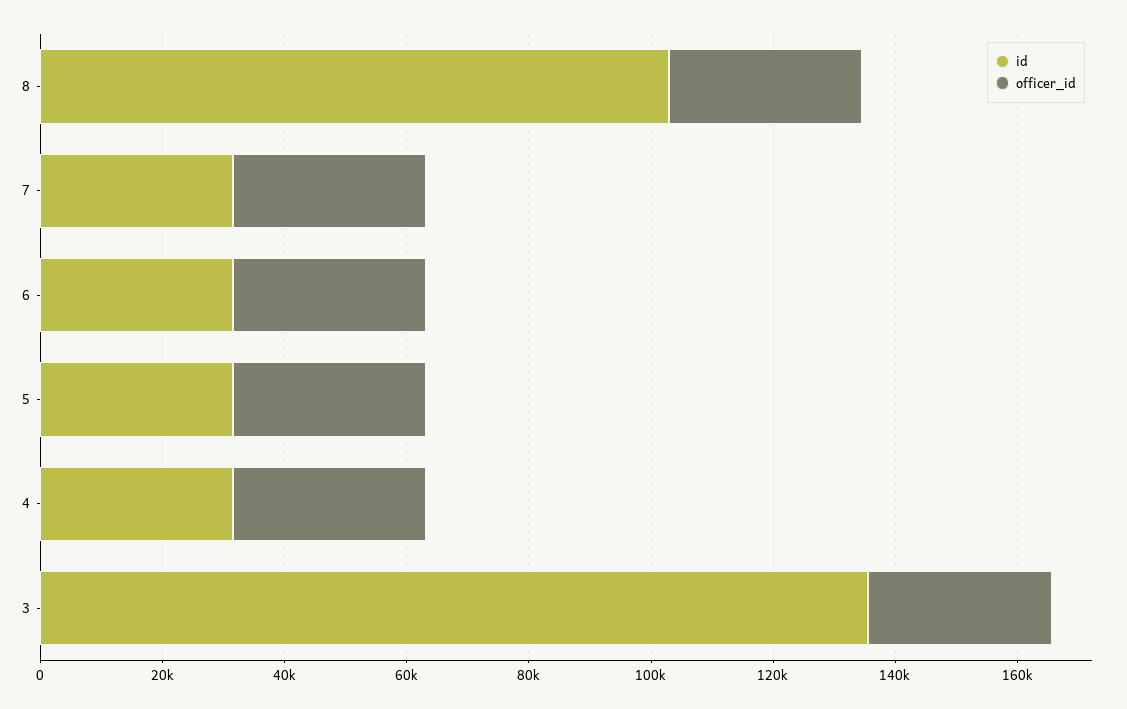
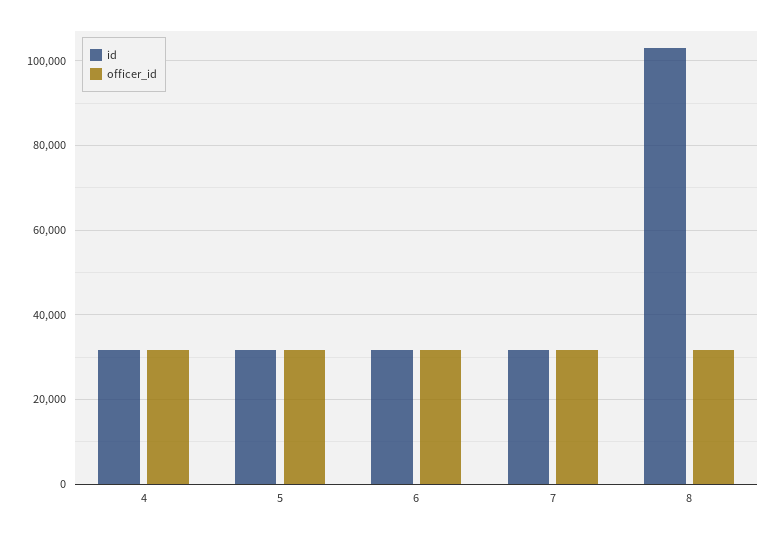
id, 3: 135000 -> none
officer_id, 3: 30000 -> none

